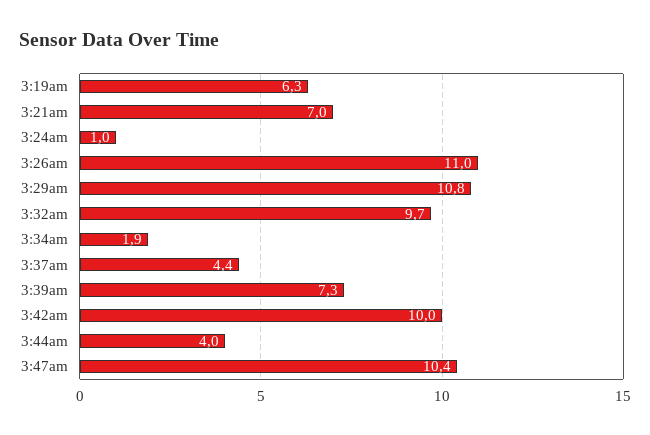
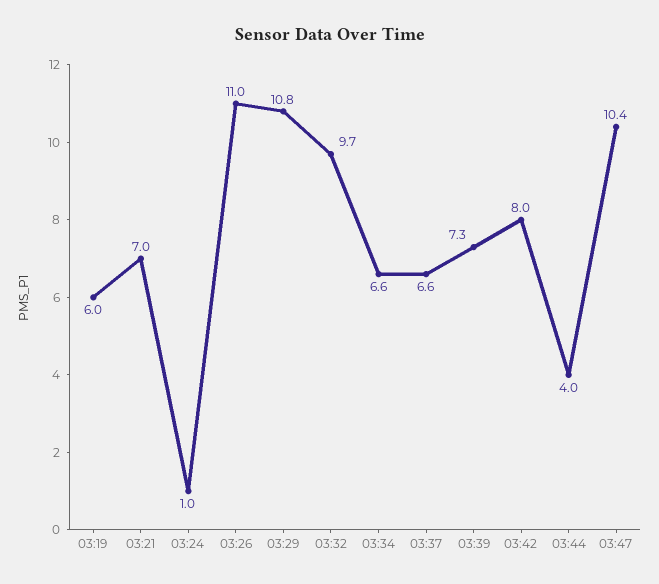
3:19am: 6.3 -> 6
3:34am: 1.9 -> 6.6
3:37am: 4.4 -> 6.6
3:42am: 10 -> 8

